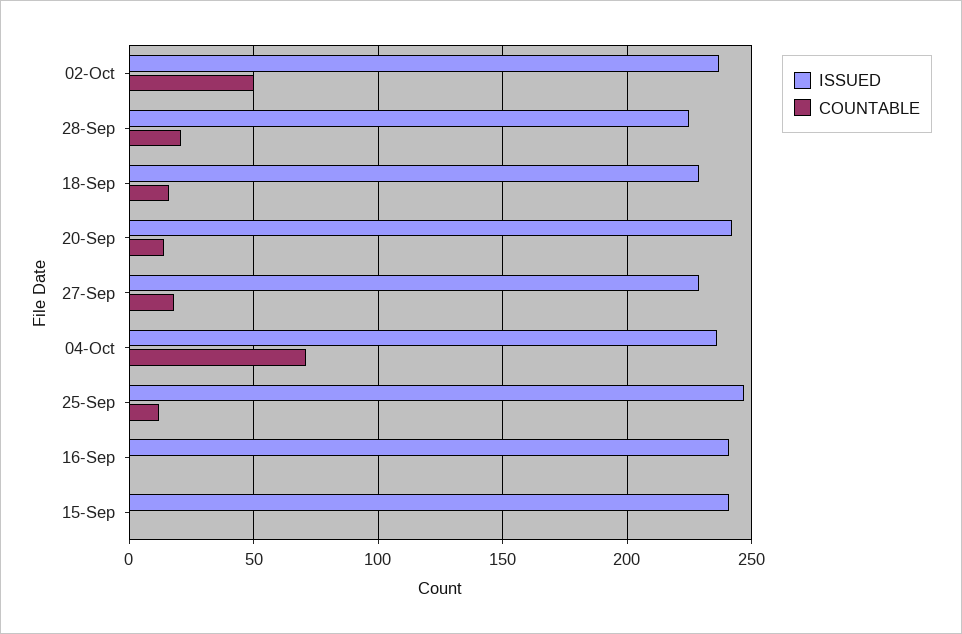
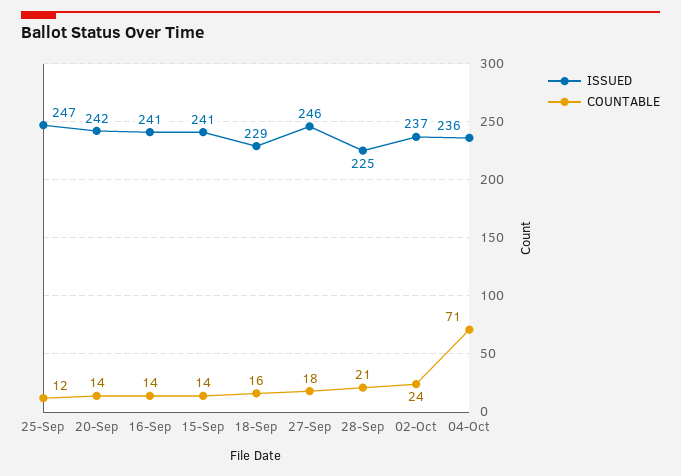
COUNTABLE, 02-Oct: 50 -> 24
ISSUED, 27-Sep: 230 -> 246
COUNTABLE, 16-Sep: 0 -> 14
COUNTABLE, 15-Sep: 0 -> 14

